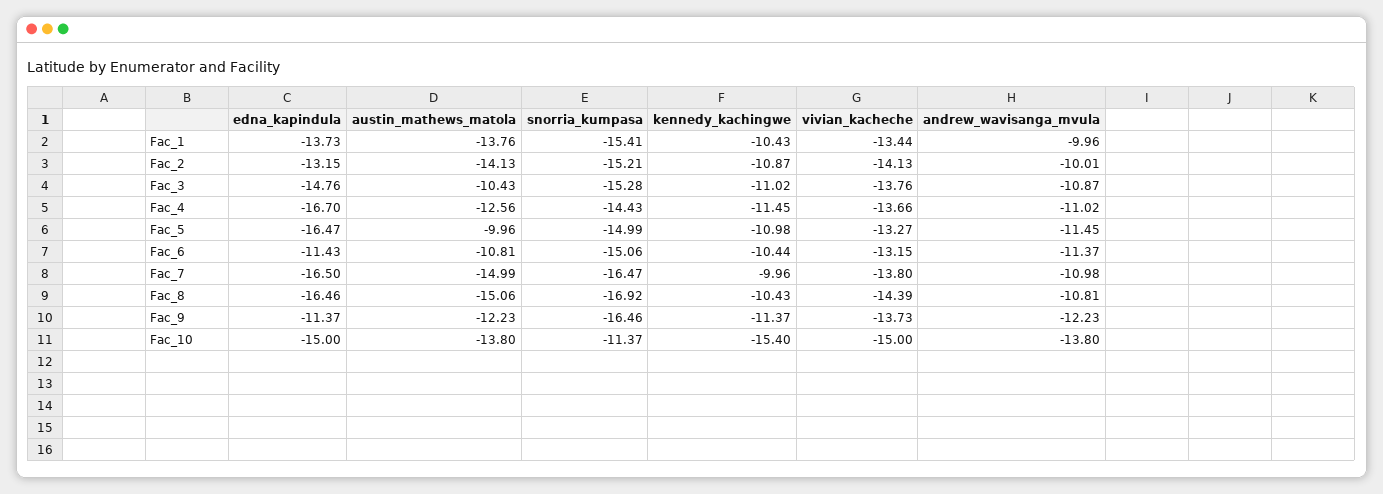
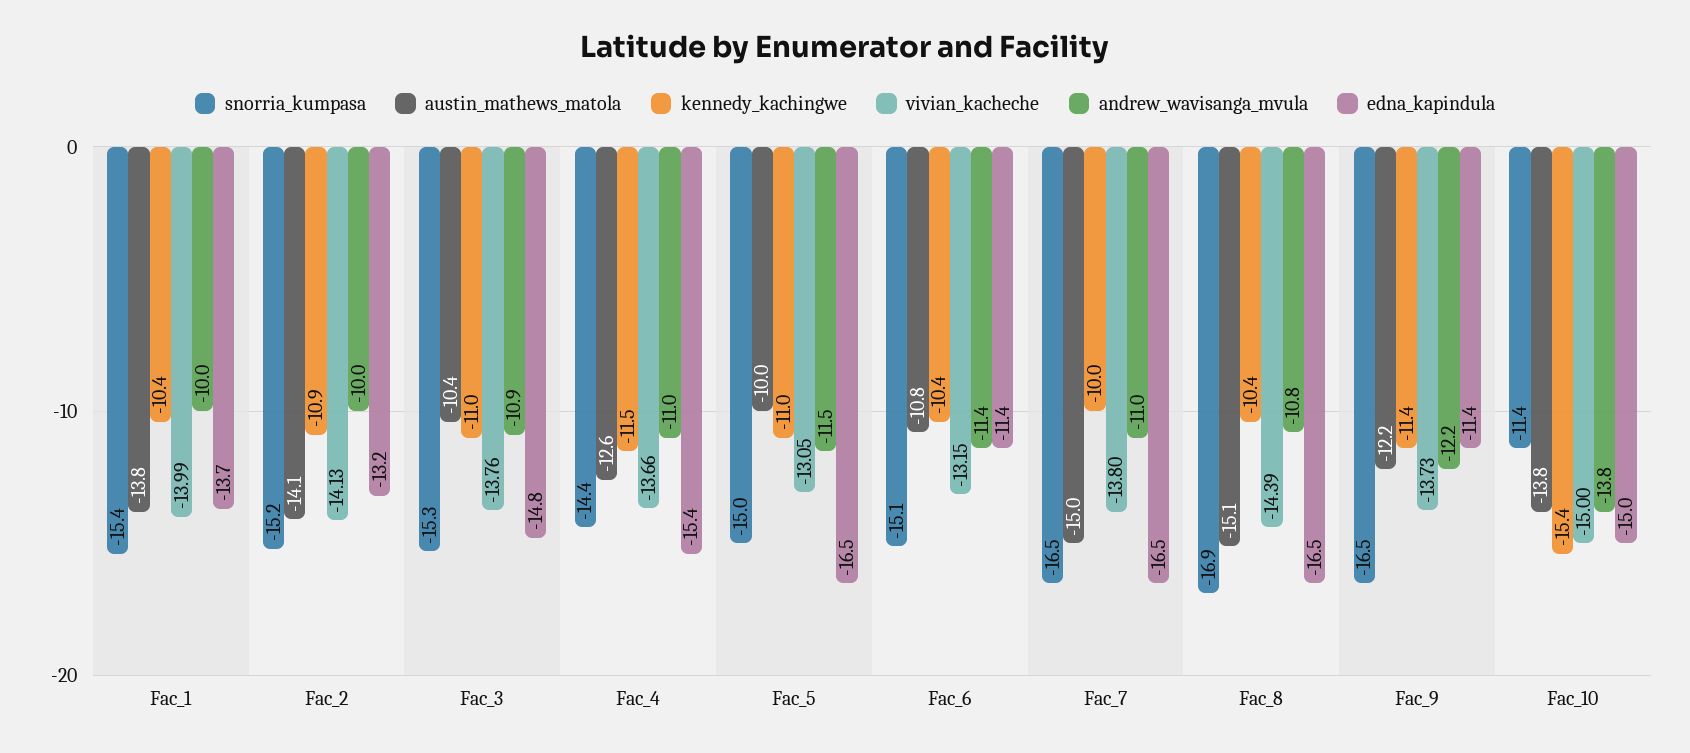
vivian_kacheche, Fac_1: -13.44 -> -13.99
edna_kapindula, Fac_4: -16.7 -> -15.4
vivian_kacheche, Fac_5: -13.27 -> -13.05

